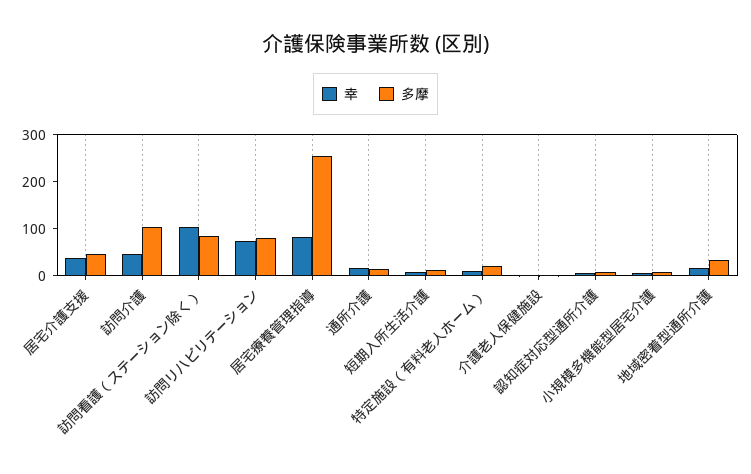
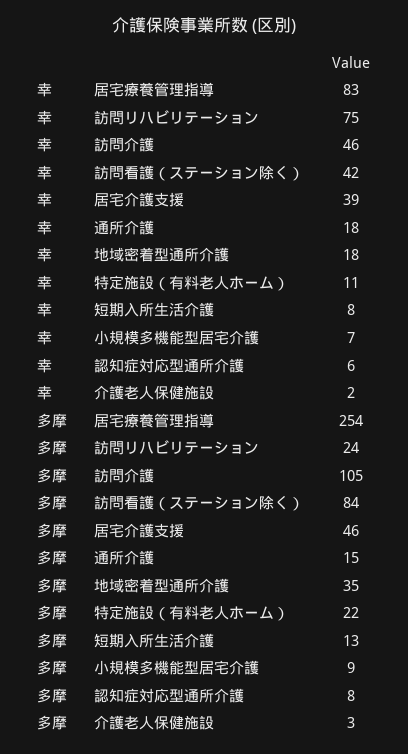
幸, 訪問看護（ステーション除く）: 100 -> 42
多摩, 訪問リハビリテーション: 80 -> 24

